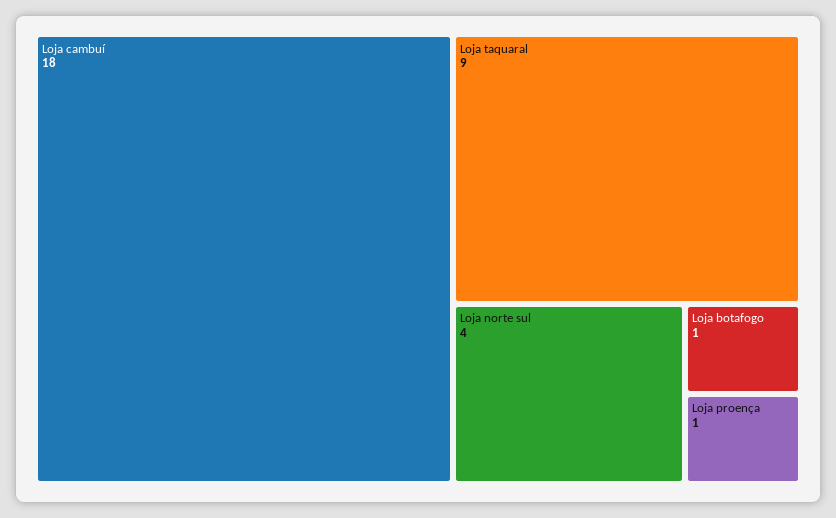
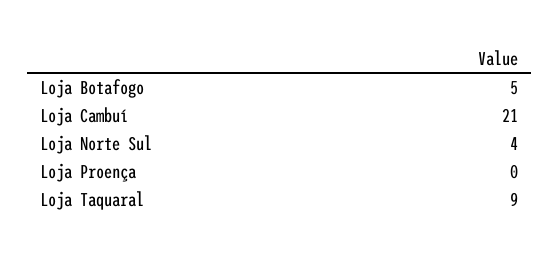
Loja cambuí: 18 -> 21
Loja botafogo: 1 -> 5
Loja proença: 1 -> 0

